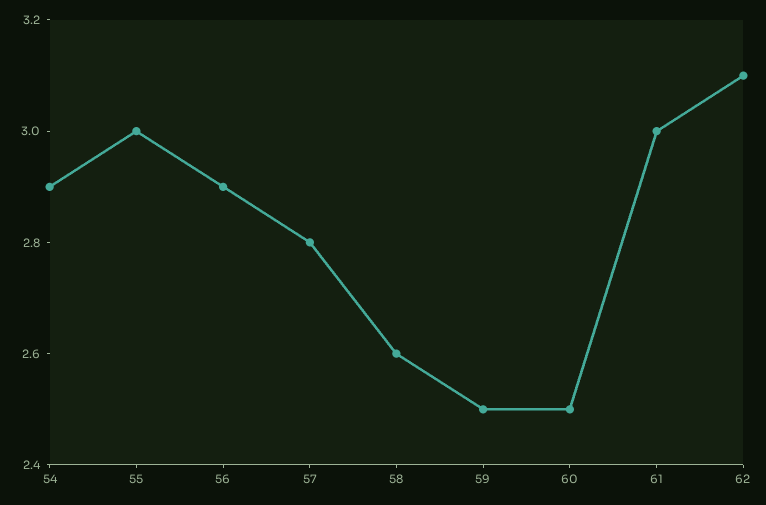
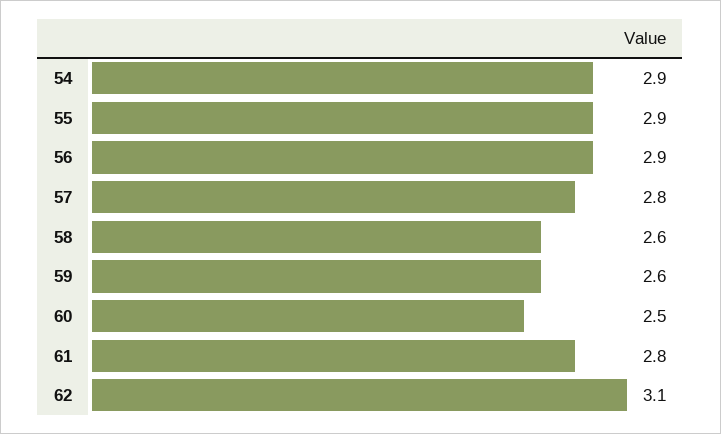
55: 3 -> 2.9
59: 2.5 -> 2.6
61: 3 -> 2.8

